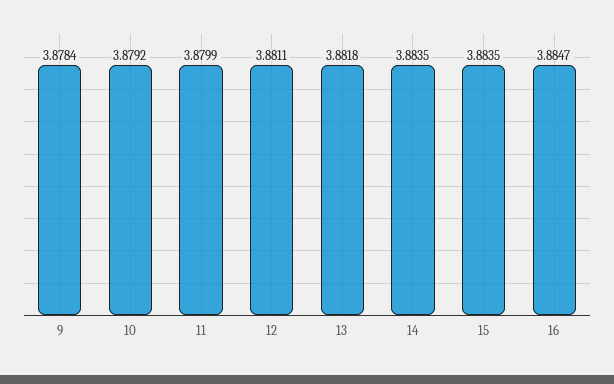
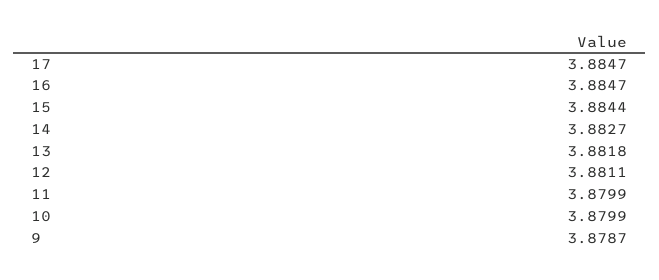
9: 3.8784 -> 3.8787
10: 3.8792 -> 3.8799
14: 3.8835 -> 3.8827
15: 3.8835 -> 3.8844
17: none -> 3.8847

